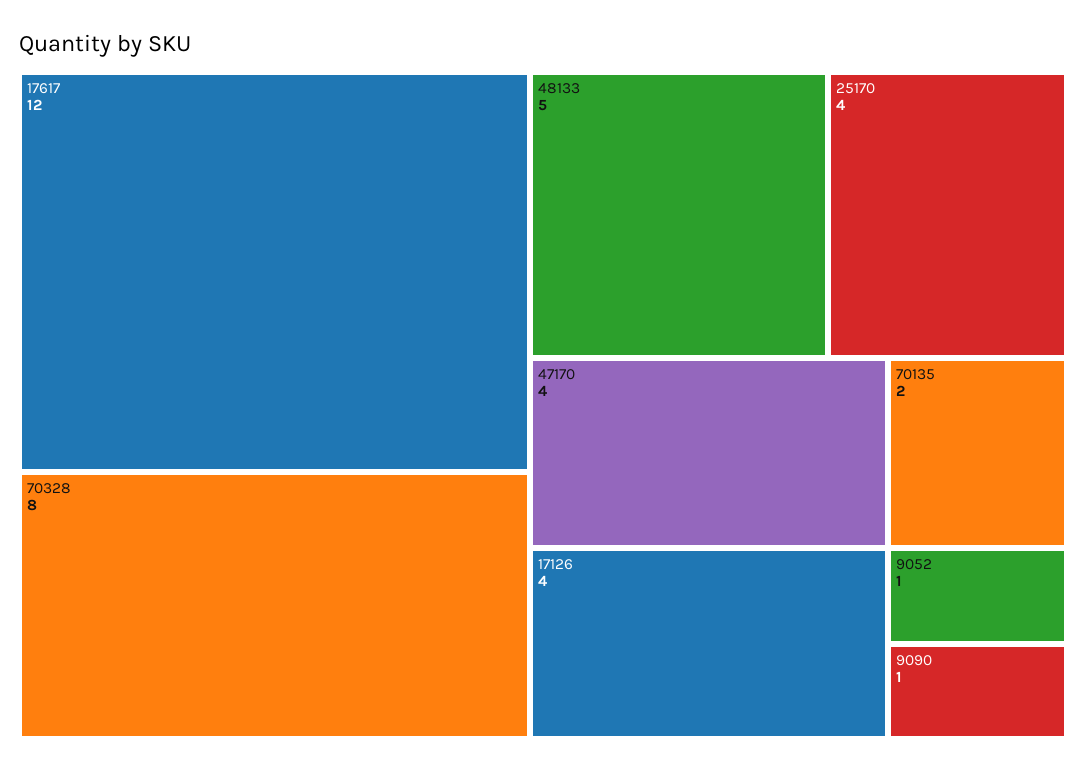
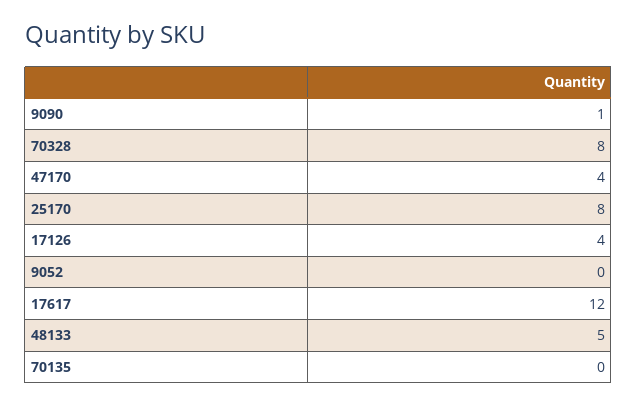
25170: 4 -> 8
70135: 2 -> 0
9052: 1 -> 0

